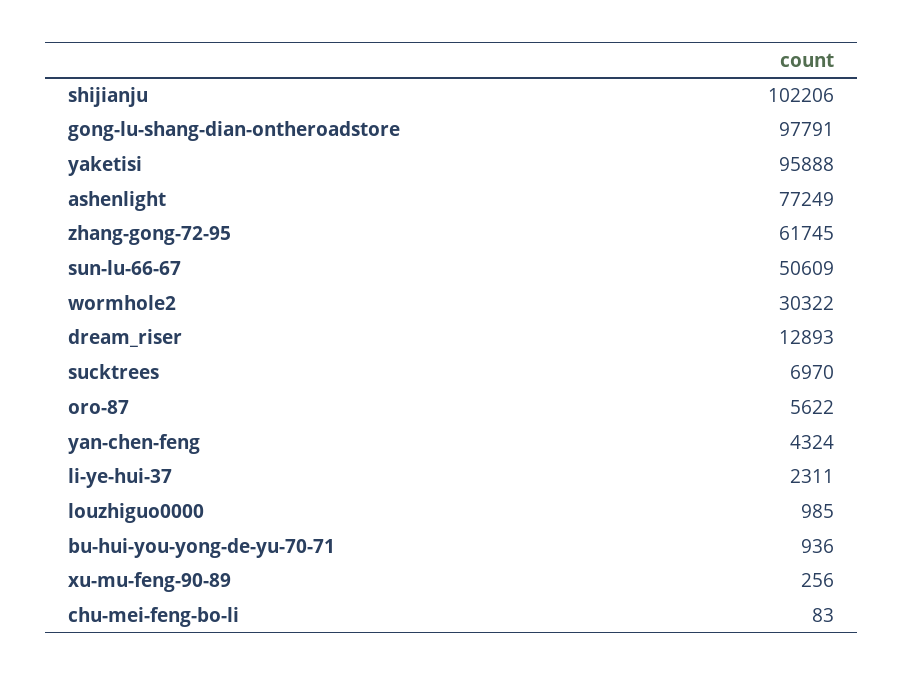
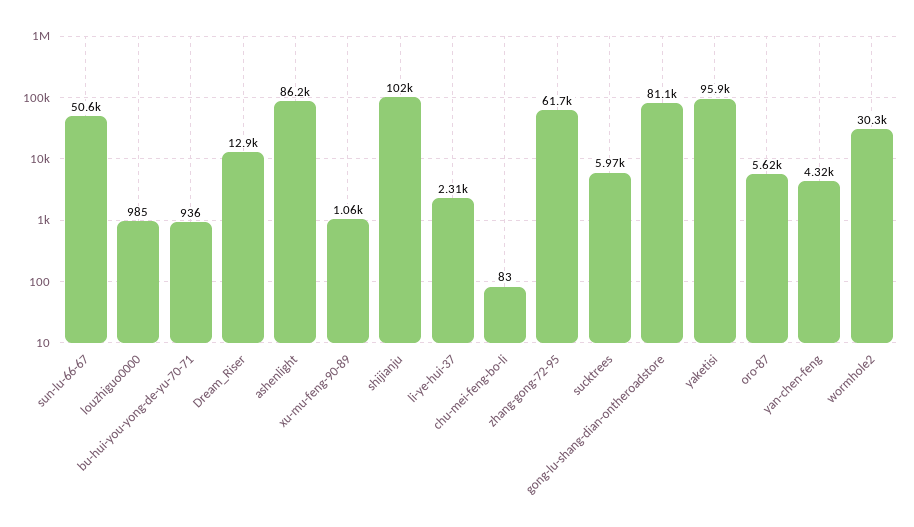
gong-lu-shang-dian-ontheroadstore: 97791 -> 81100
ashenlight: 77249 -> 86200
sucktrees: 6970 -> 5970
xu-mu-feng-90-89: 256 -> 1060

